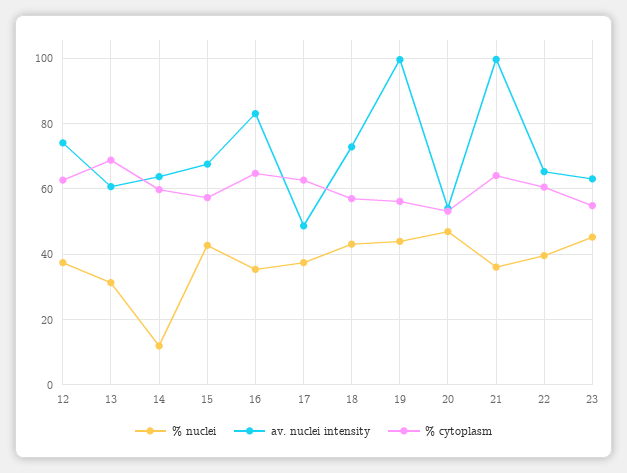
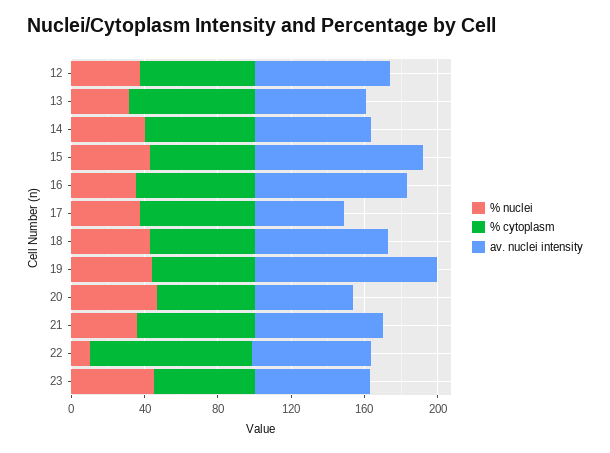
% nuclei, 14: 12 -> 40
av. nuclei intensity, 15: 68 -> 90
av. nuclei intensity, 21: 100 -> 70
% nuclei, 22: 40 -> 10
% cytoplasm, 22: 60 -> 90

